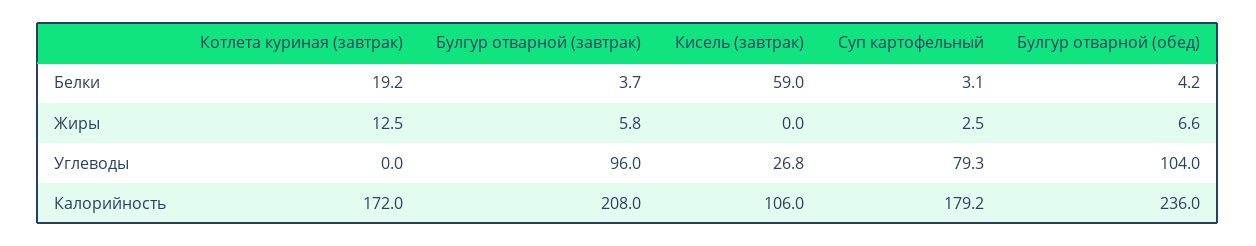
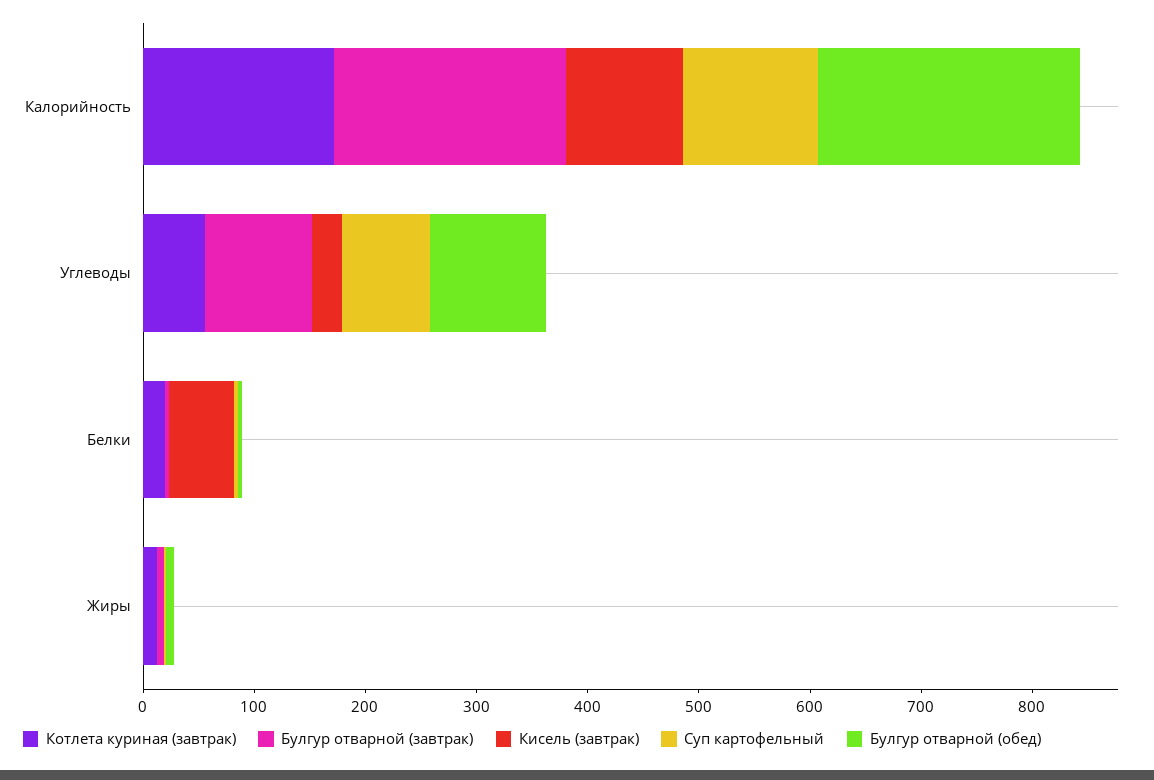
Котлета куриная (завтрак), Углеводы: 0 -> 60
Суп картофельный, Калорийность: 179.2 -> 120

